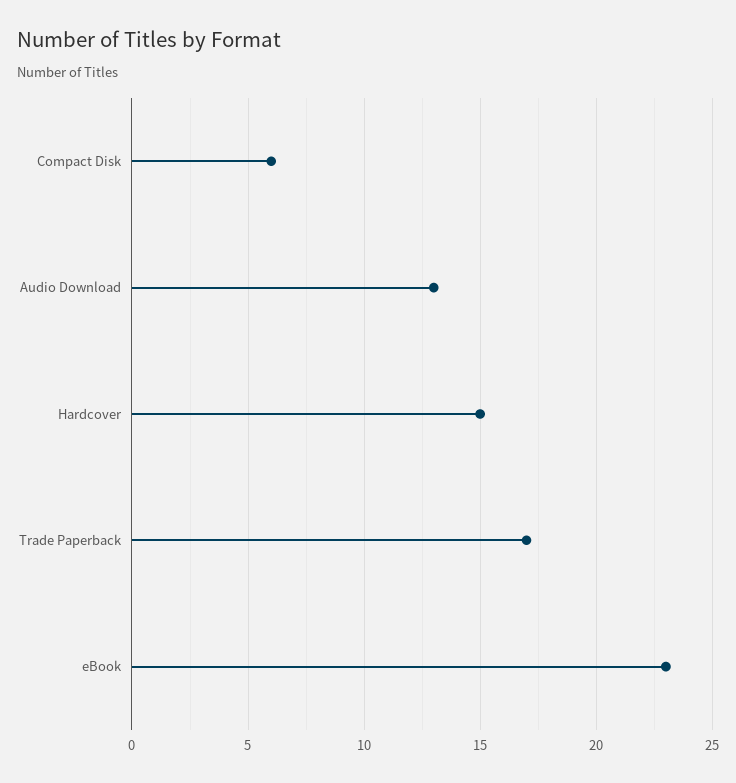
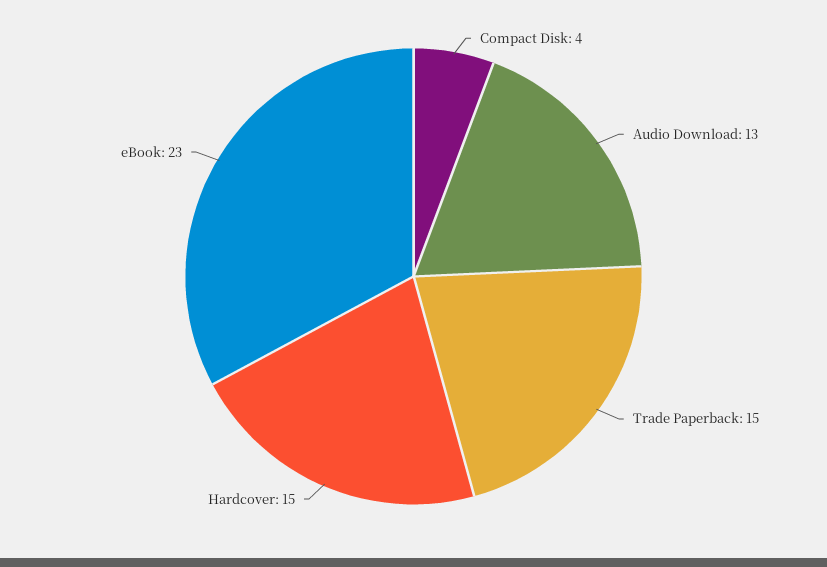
Compact Disk: 6 -> 4
Trade Paperback: 17 -> 15

